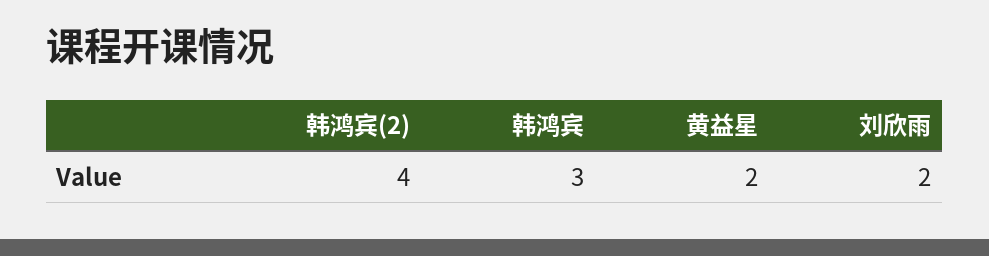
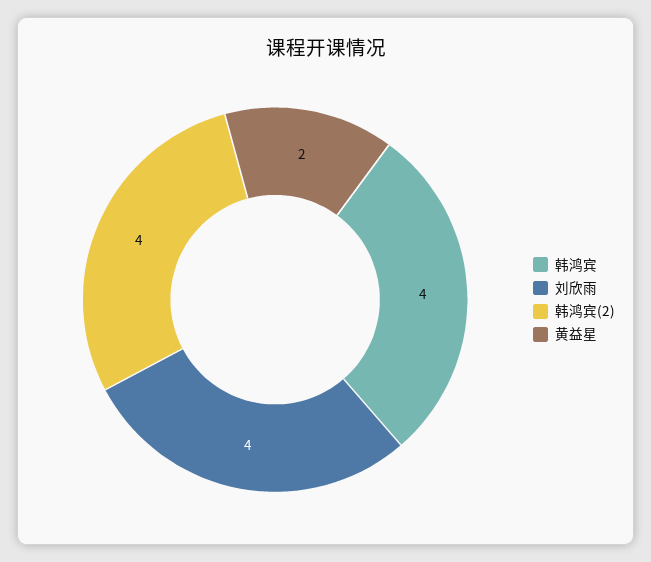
韩鸿宾: 3 -> 4
刘欣雨: 2 -> 4

